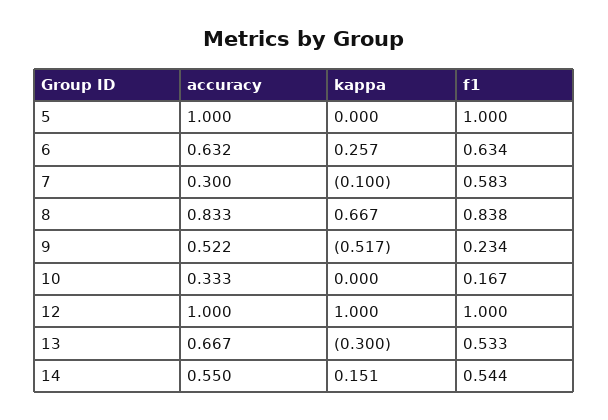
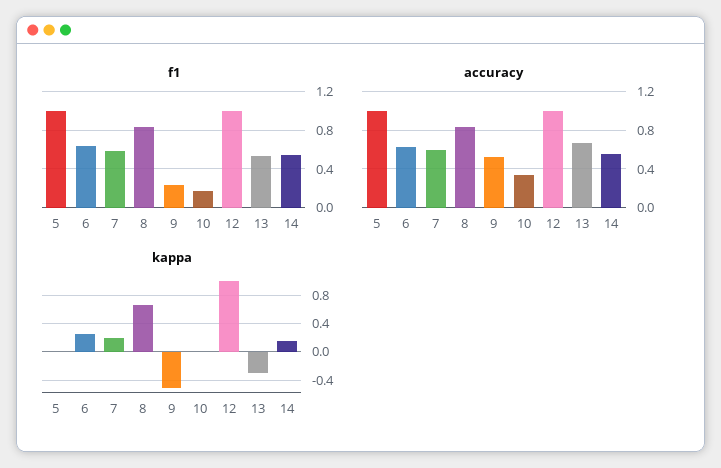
accuracy, 7: 0.3 -> 0.6
kappa, 7: -0.1 -> 0.2

